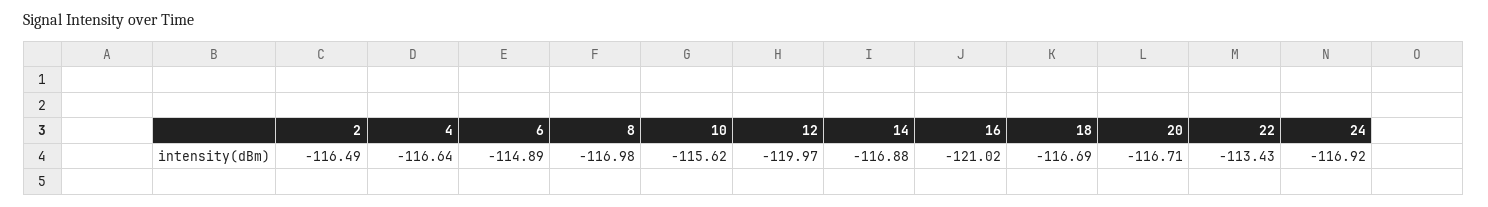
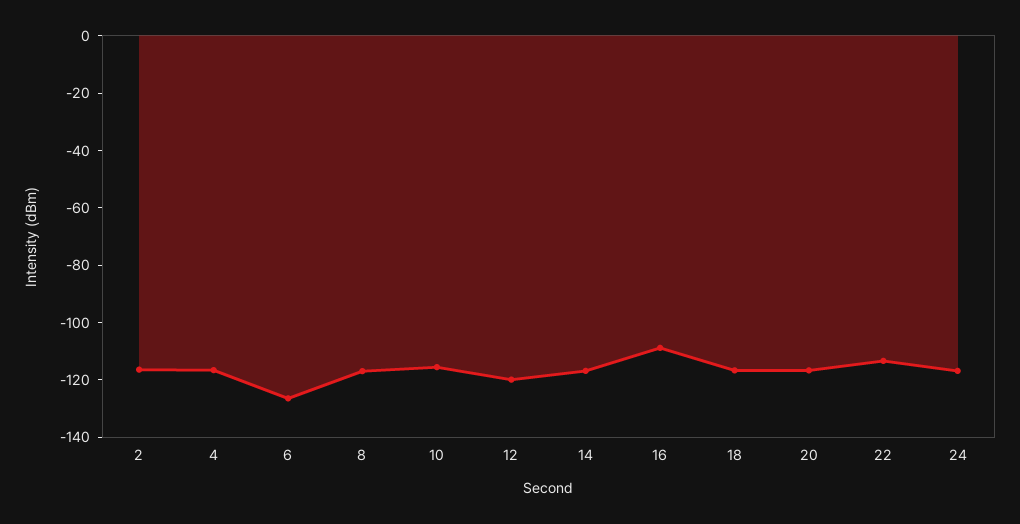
6: -114.89 -> -125
16: -121.02 -> -110

